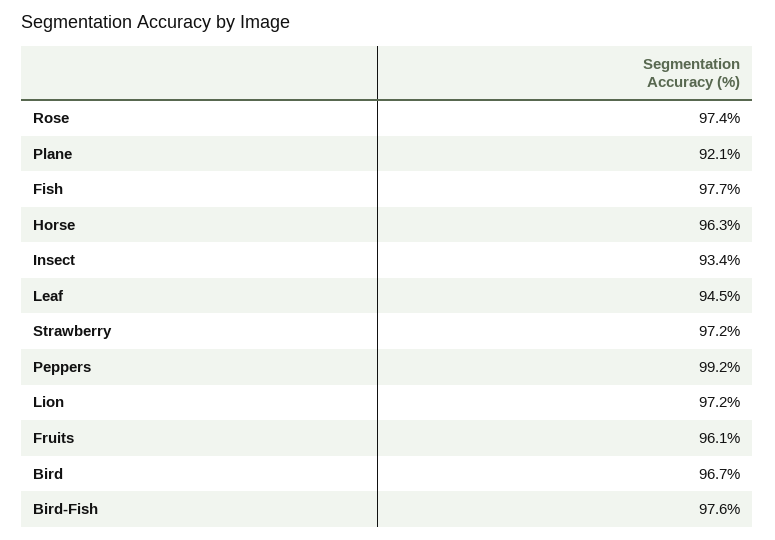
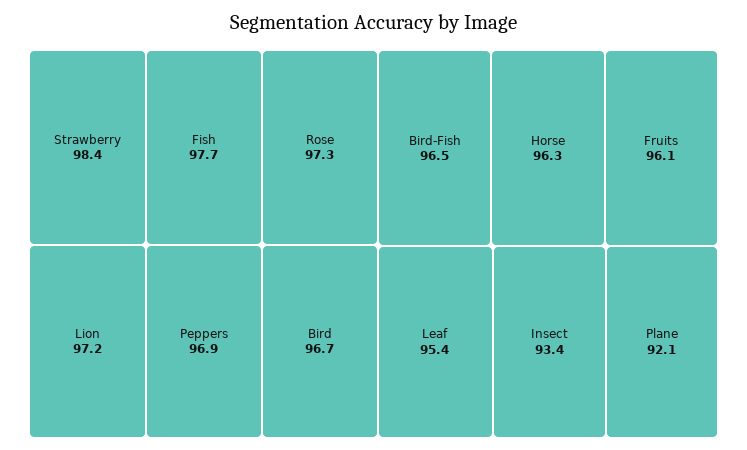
Rose: 97.4 -> 97.3
Leaf: 94.5 -> 95.4
Strawberry: 97.2 -> 98.4
Peppers: 99.2 -> 96.9
Bird-Fish: 97.6 -> 96.5

